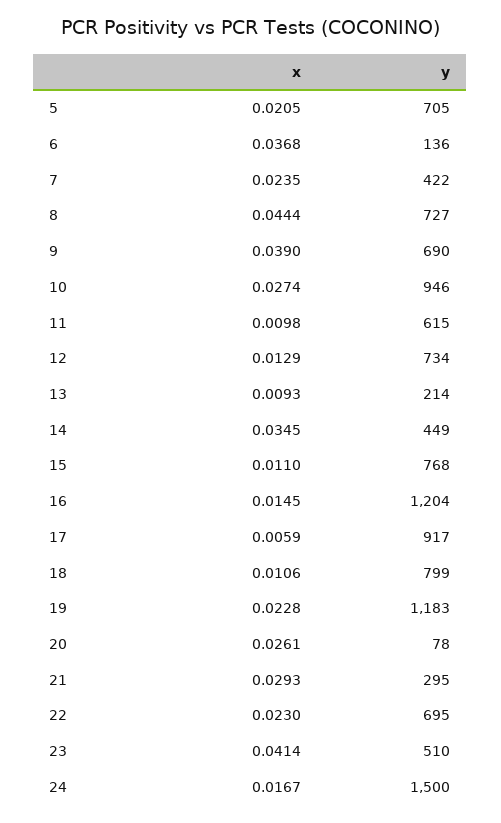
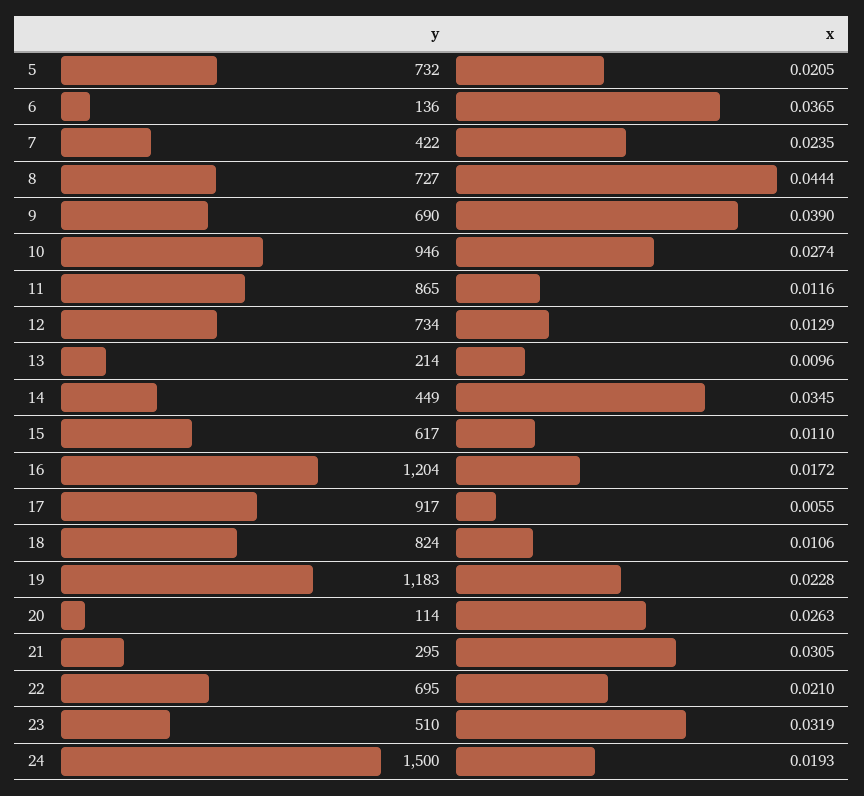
y, 5: 705 -> 732
x, 6: 0.0368 -> 0.0365
x, 11: 0.0098 -> 0.0116
y, 11: 615 -> 865
x, 13: 0.0093 -> 0.0096
y, 15: 768 -> 617
x, 16: 0.0145 -> 0.0172
x, 17: 0.0059 -> 0.0055
y, 18: 799 -> 824
x, 20: 0.0261 -> 0.0263
y, 20: 78 -> 114
x, 21: 0.0293 -> 0.0305
x, 22: 0.023 -> 0.021
x, 23: 0.0414 -> 0.0319
x, 24: 0.0167 -> 0.0193

